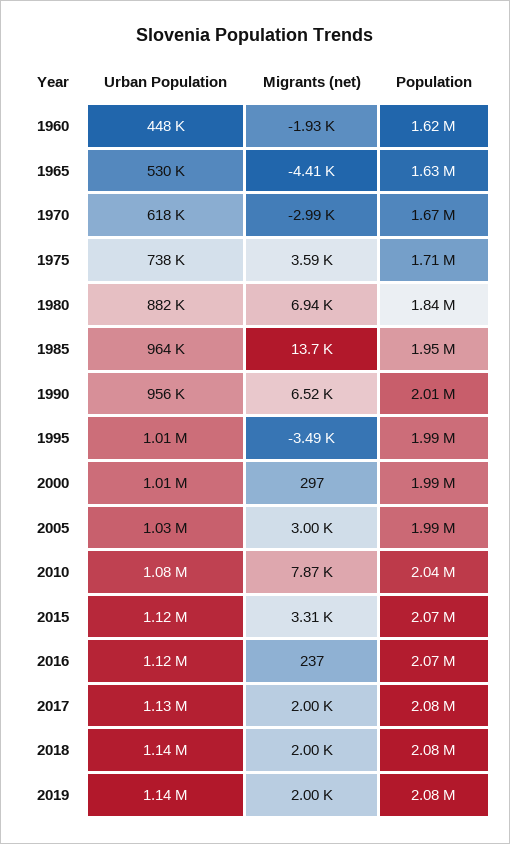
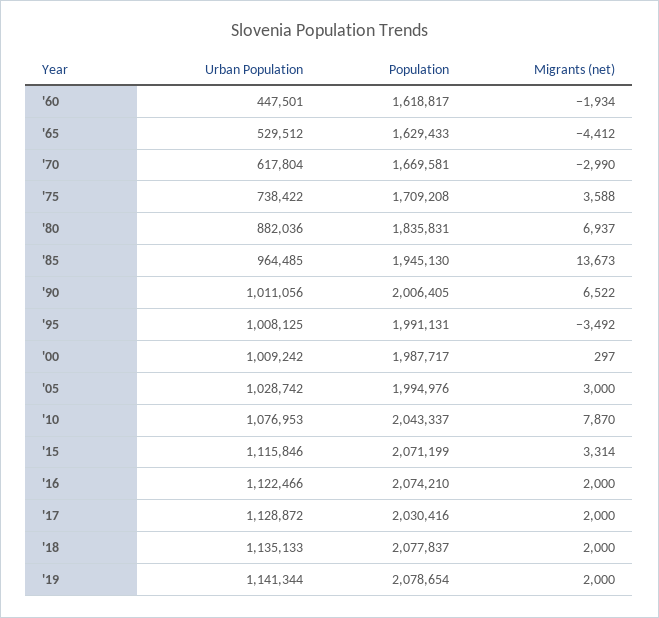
Urban Population, 1990: 956000 -> 1011056
Migrants (net), 2016: 237 -> 2000
Population, 2017: 2080000 -> 2030416

